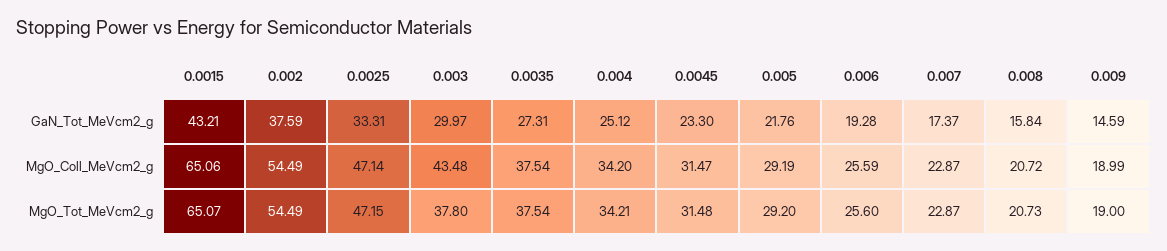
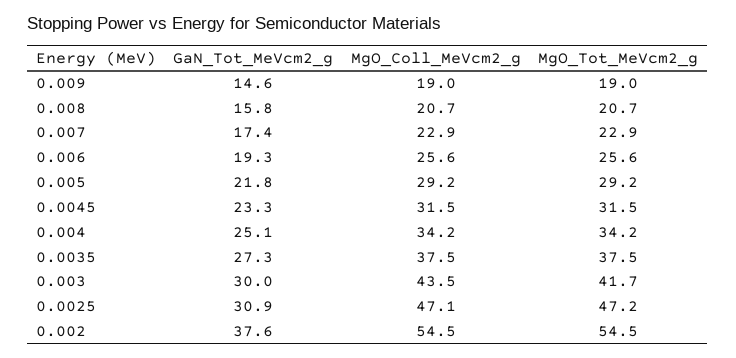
0.0015, GaN_Tot_MeVcm2_g: 43.21 -> none
0.0025, GaN_Tot_MeVcm2_g: 33.31 -> 30.9
0.0015, MgO_Coll_MeVcm2_g: 65.06 -> none
0.0015, MgO_Tot_MeVcm2_g: 65.07 -> none
0.003, MgO_Tot_MeVcm2_g: 37.8 -> 41.7

